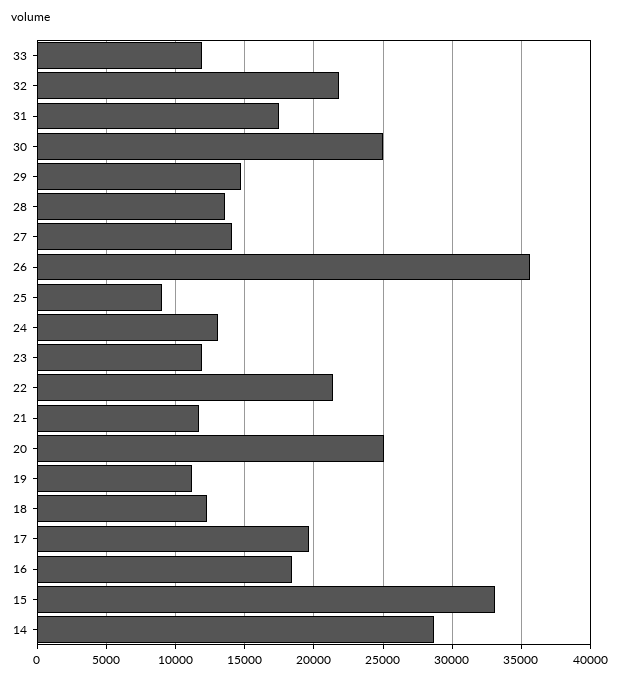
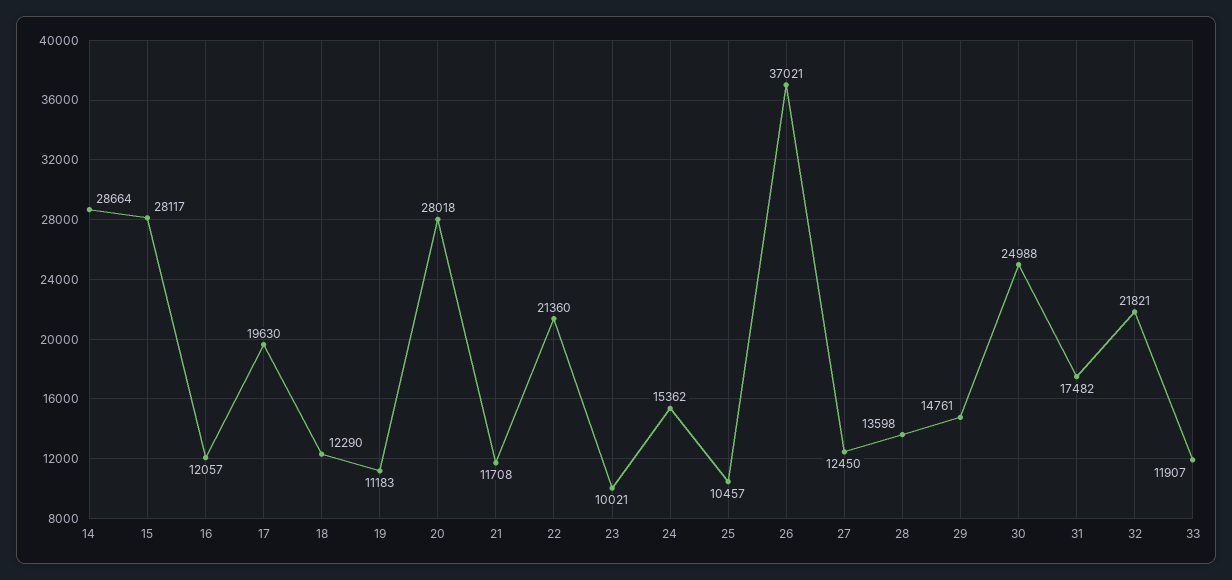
27: 14000 -> 12450
26: 35500 -> 37021
25: 9000 -> 10457
24: 13000 -> 15362
23: 12000 -> 10021
20: 25000 -> 28018
16: 18500 -> 12057
15: 33000 -> 28117

